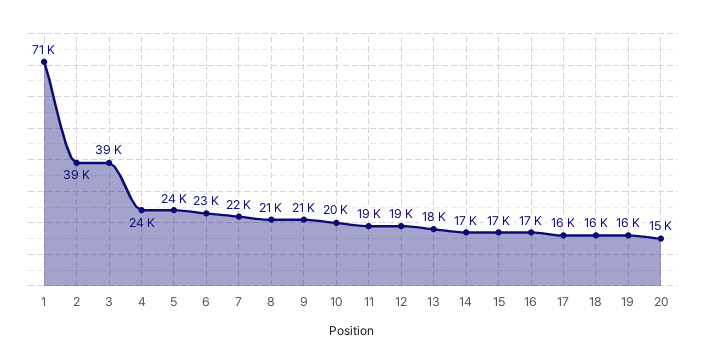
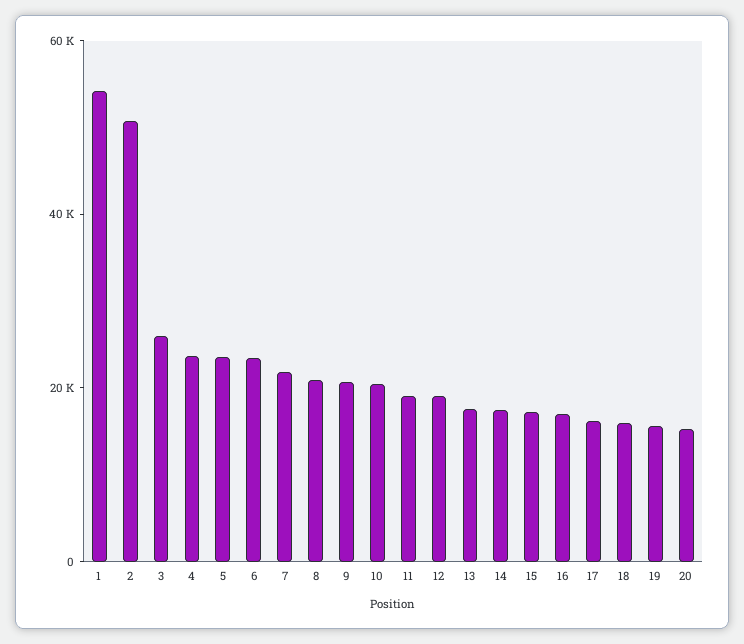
1: 71000 -> 55000
2: 39000 -> 50000
3: 39000 -> 25000

